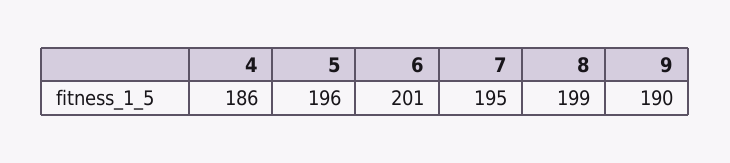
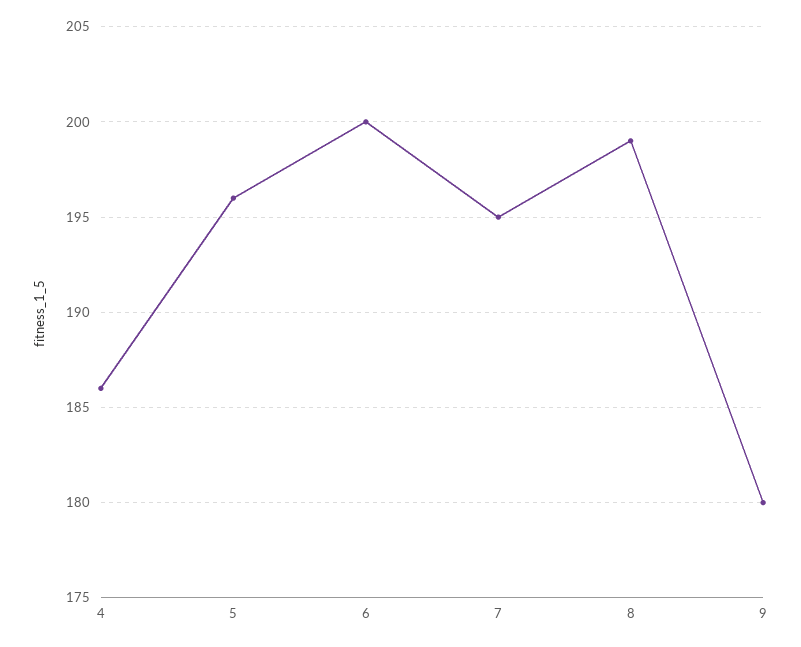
6: 201 -> 200
9: 190 -> 180

